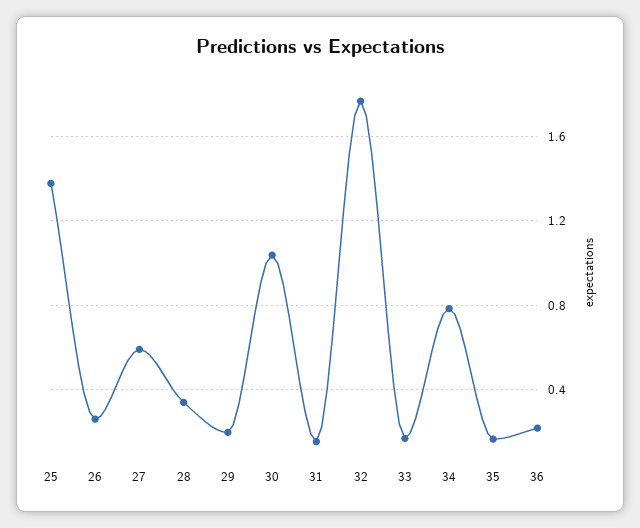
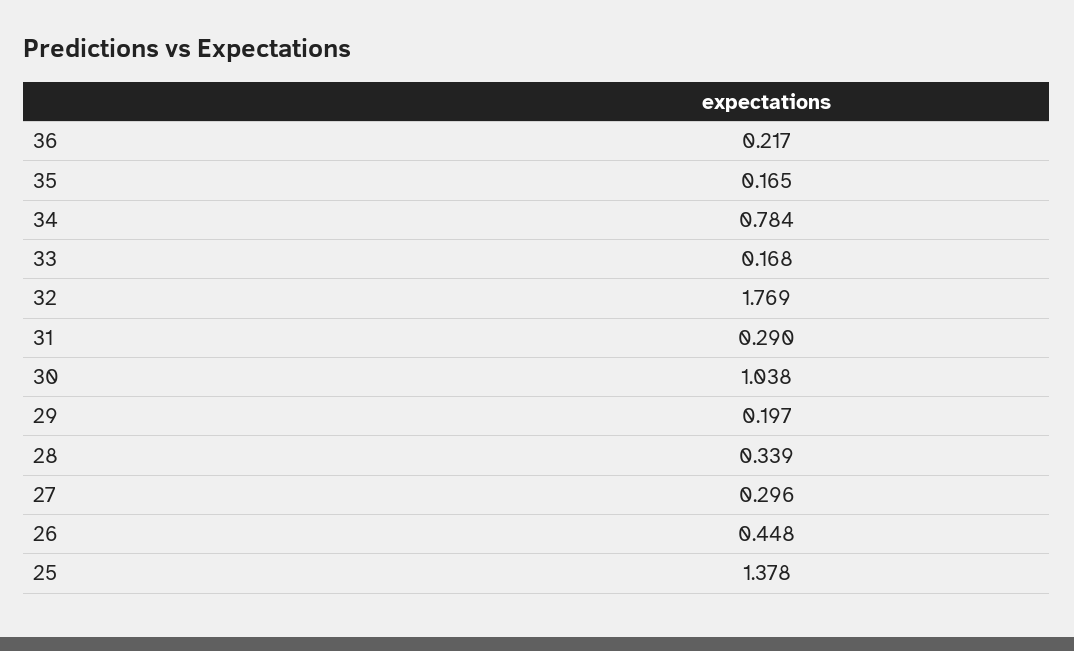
26: 0.25 -> 0.448
27: 0.6 -> 0.296
31: 0.15 -> 0.29

